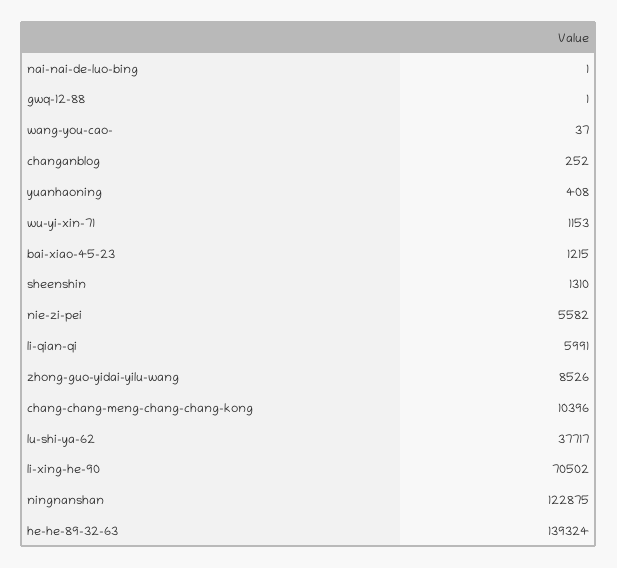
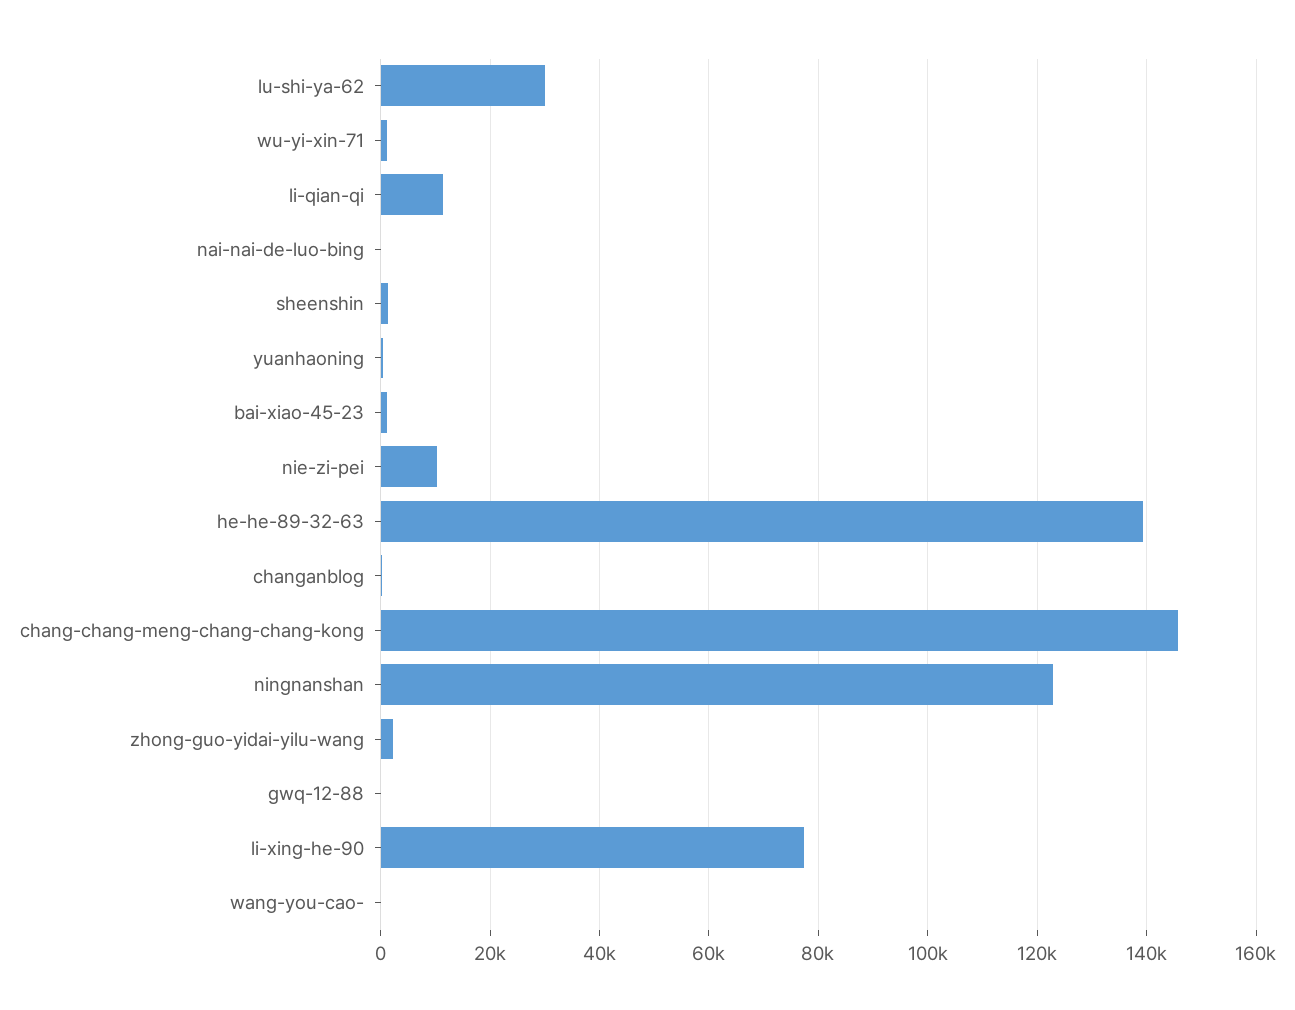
nie-zi-pei: 5582 -> 10000
li-qian-qi: 5991 -> 12000
zhong-guo-yidai-yilu-wang: 8526 -> 2000
chang-chang-meng-chang-chang-kong: 10396 -> 146000
lu-shi-ya-62: 37717 -> 30000
li-xing-he-90: 70502 -> 78000

